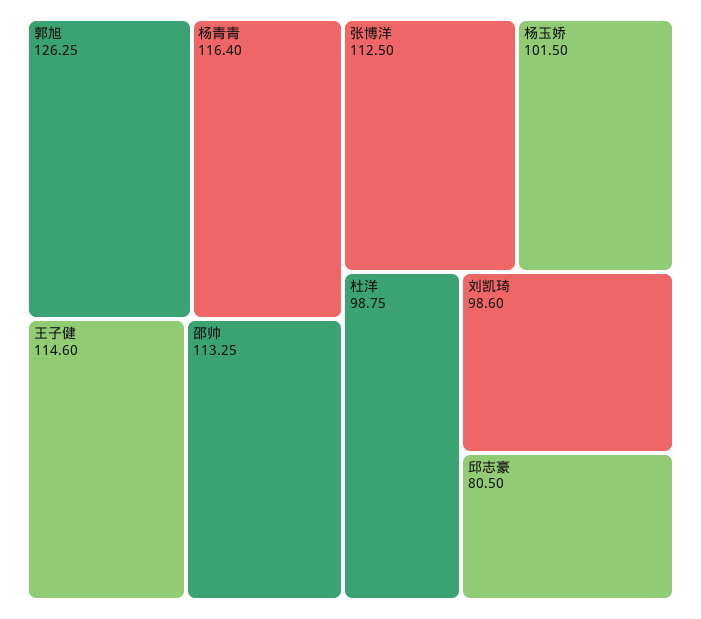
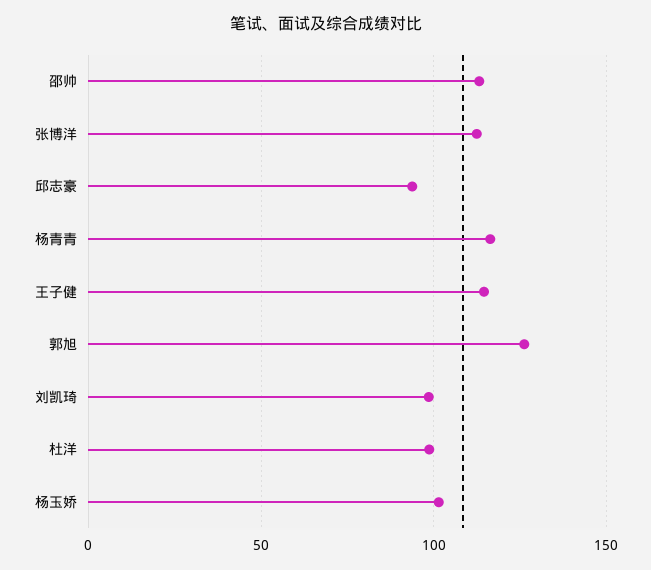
邱志豪: 80.5 -> 95

